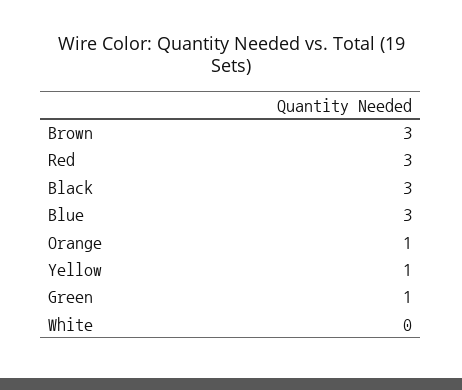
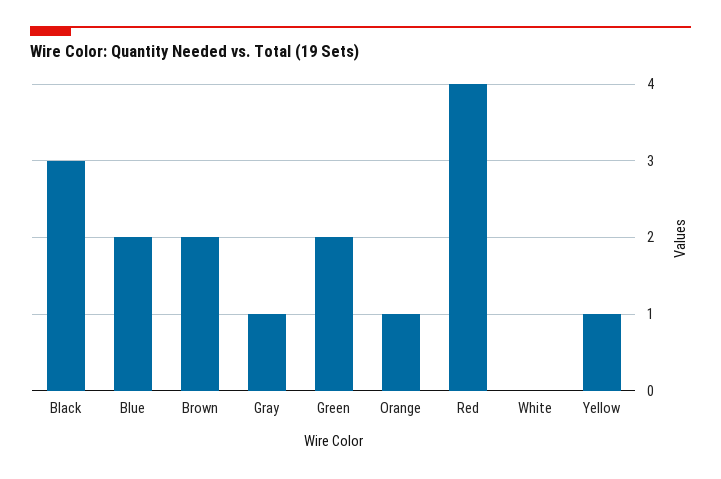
Brown: 3 -> 2
Red: 3 -> 4
Blue: 3 -> 2
Green: 1 -> 2
Gray: none -> 1

